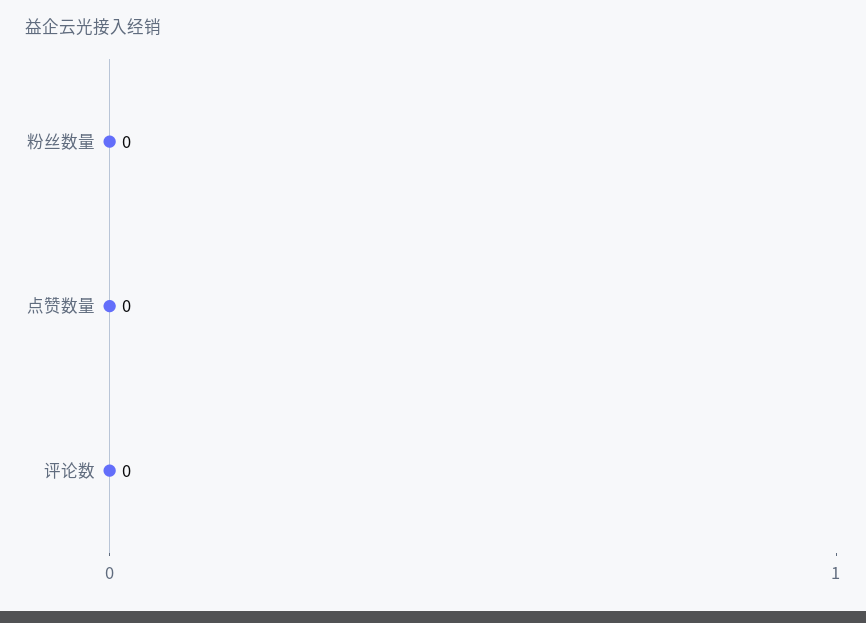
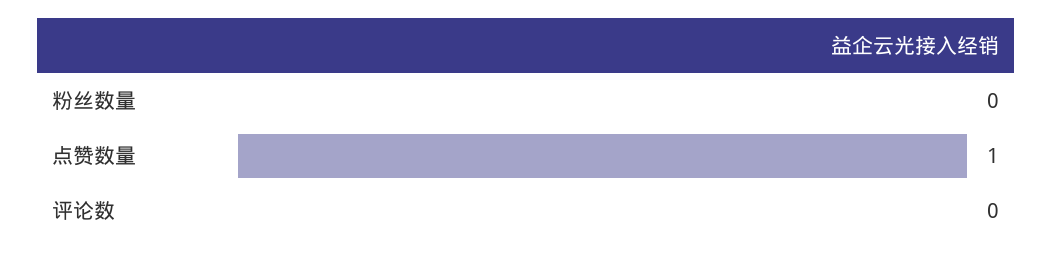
点赞数量: 0 -> 1

